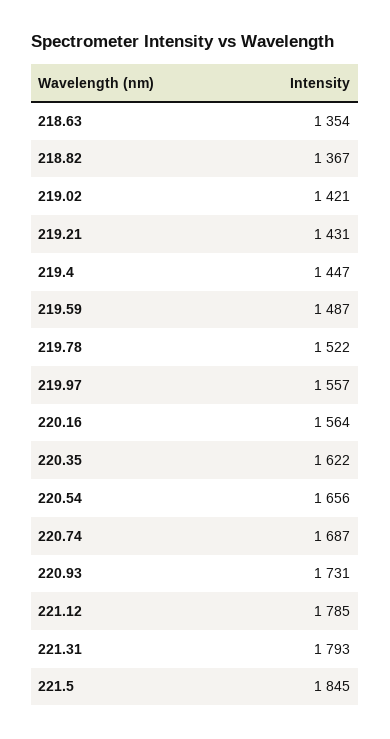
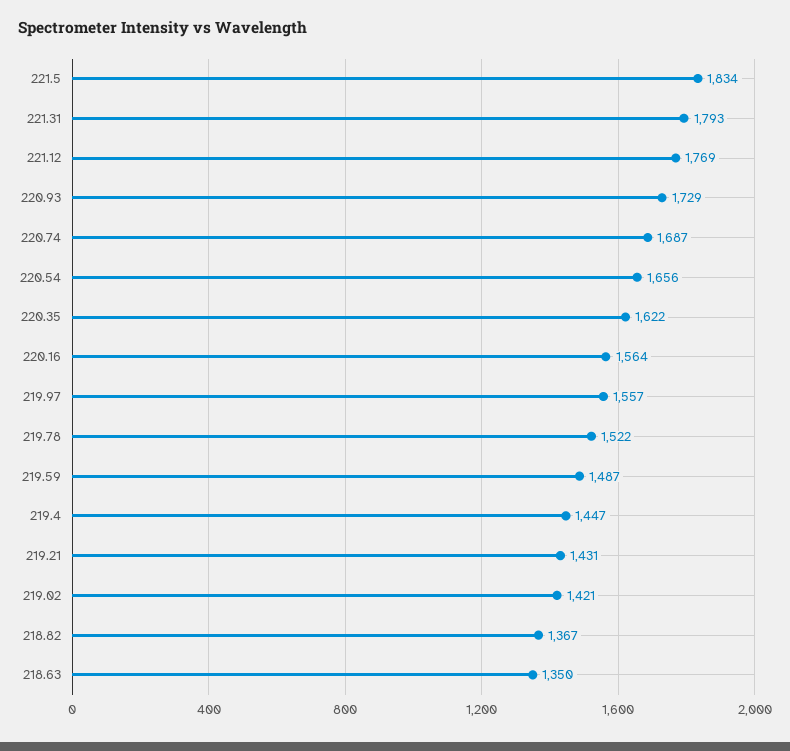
218.63: 1354 -> 1350
220.93: 1731 -> 1729
221.12: 1785 -> 1769
221.5: 1845 -> 1834

